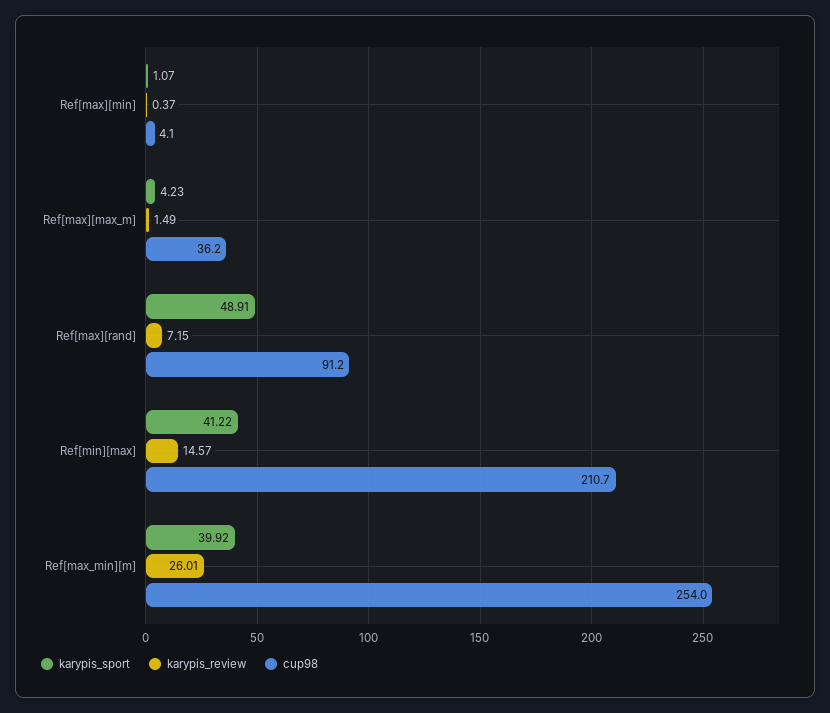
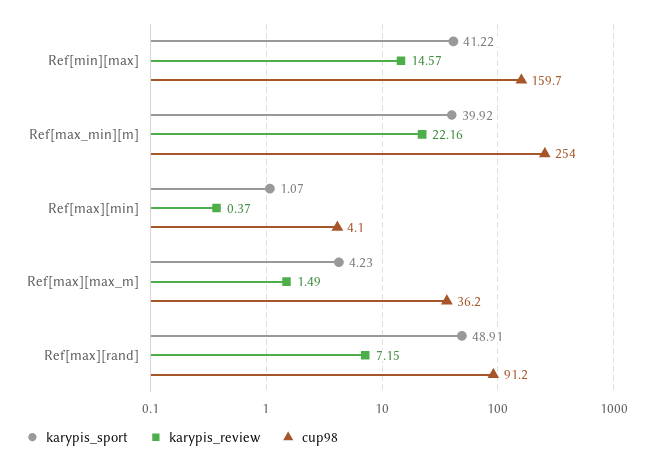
cup98, Ref[min][max]: 210.7 -> 159.7
karypis_review, Ref[max_min][m]: 26.01 -> 22.16

